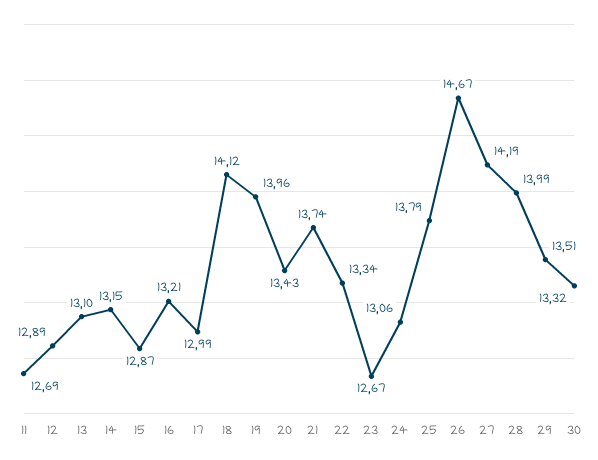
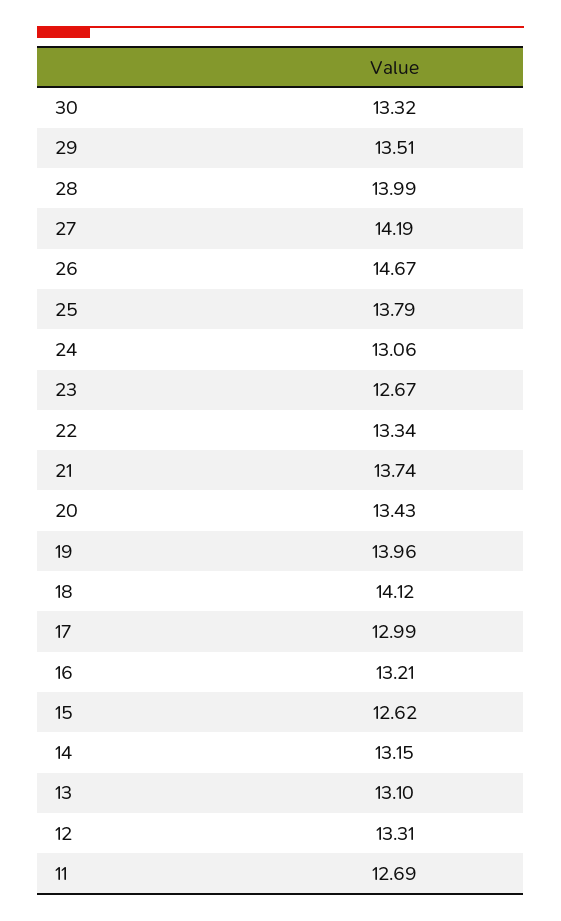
12: 12.89 -> 13.31
15: 12.87 -> 12.62

